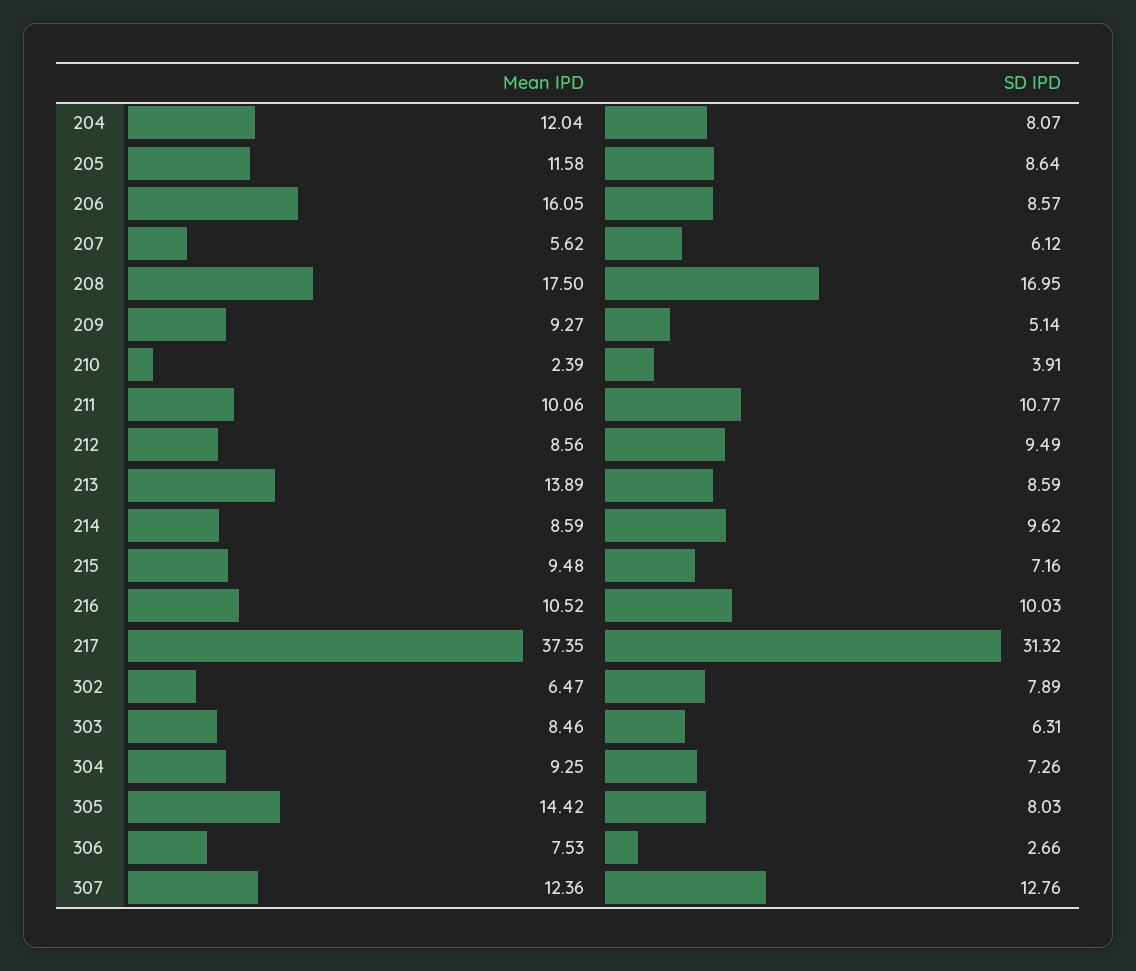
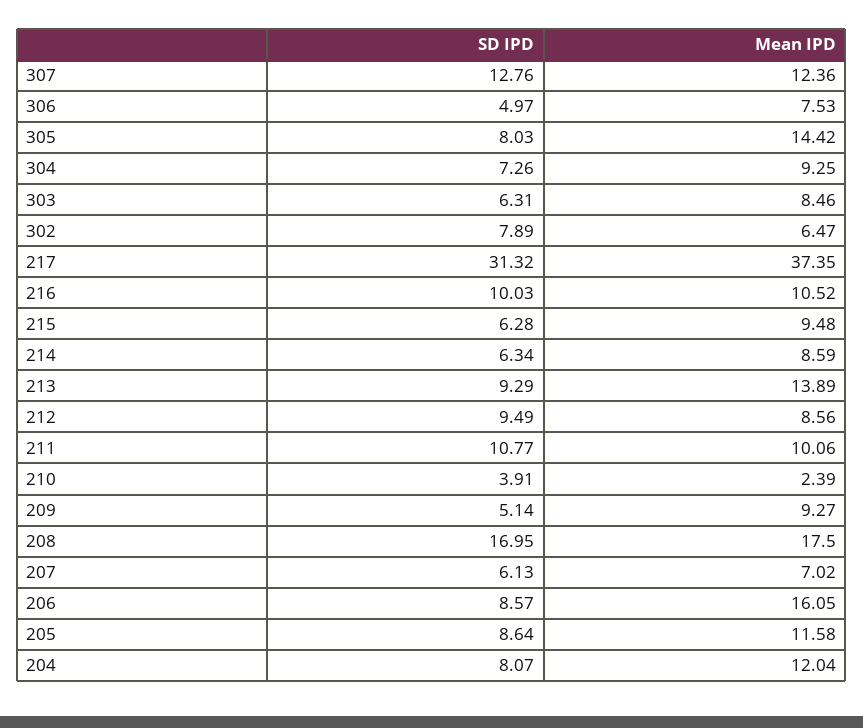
Mean IPD, 207: 5.62 -> 7.02
SD IPD, 207: 6.12 -> 6.13
SD IPD, 213: 8.59 -> 9.29
SD IPD, 214: 9.62 -> 6.34
SD IPD, 215: 7.16 -> 6.28
SD IPD, 306: 2.66 -> 4.97

